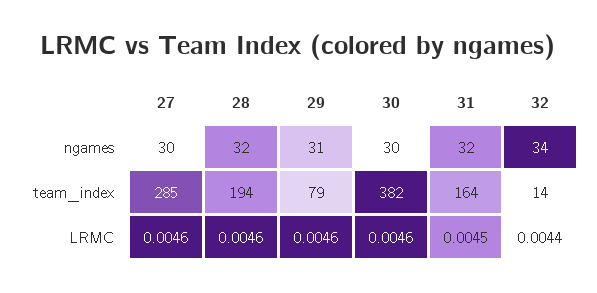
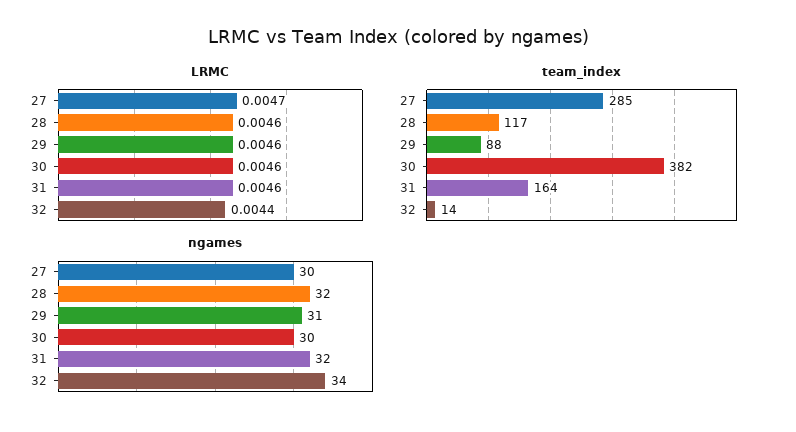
team_index, 28: 194 -> 117
team_index, 29: 79 -> 88
LRMC, 27: 0.0046 -> 0.0047
LRMC, 31: 0.0045 -> 0.0046

